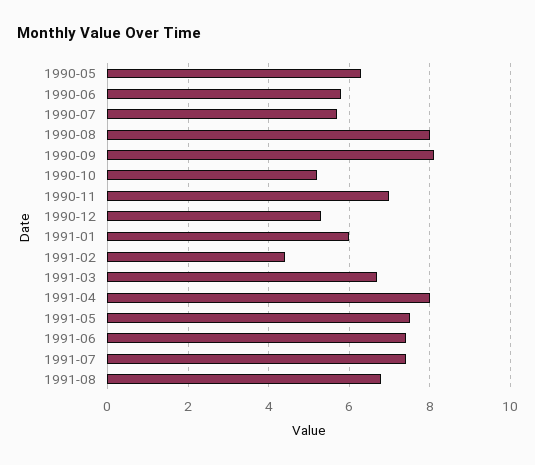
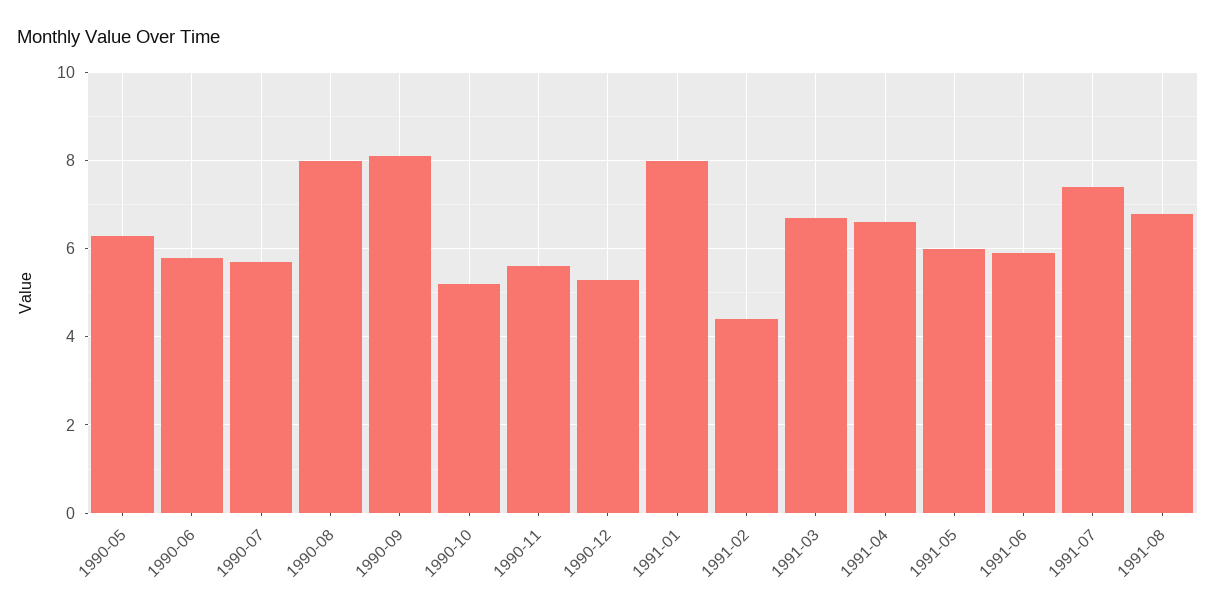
1990-11: 7 -> 5.5
1991-01: 6 -> 8
1991-04: 8 -> 6.5
1991-05: 7.5 -> 6
1991-06: 7.5 -> 6

